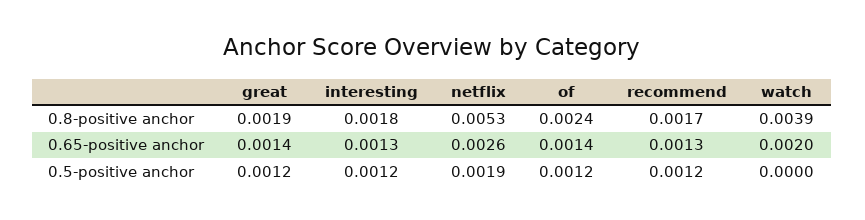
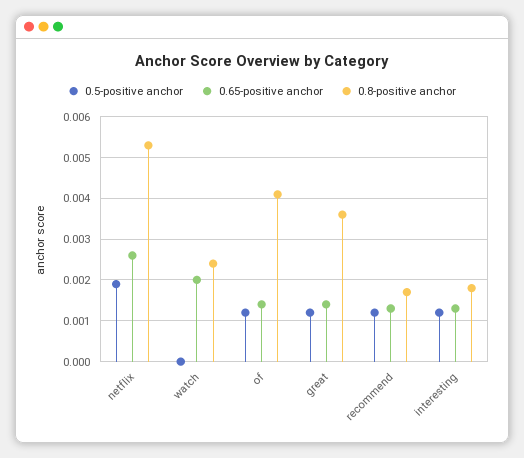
0.8-positive anchor, great: 0.0019 -> 0.0035
0.8-positive anchor, of: 0.0024 -> 0.004
0.8-positive anchor, watch: 0.0039 -> 0.0025

